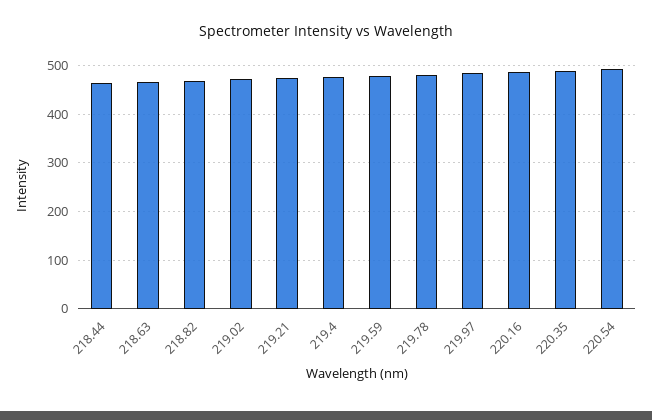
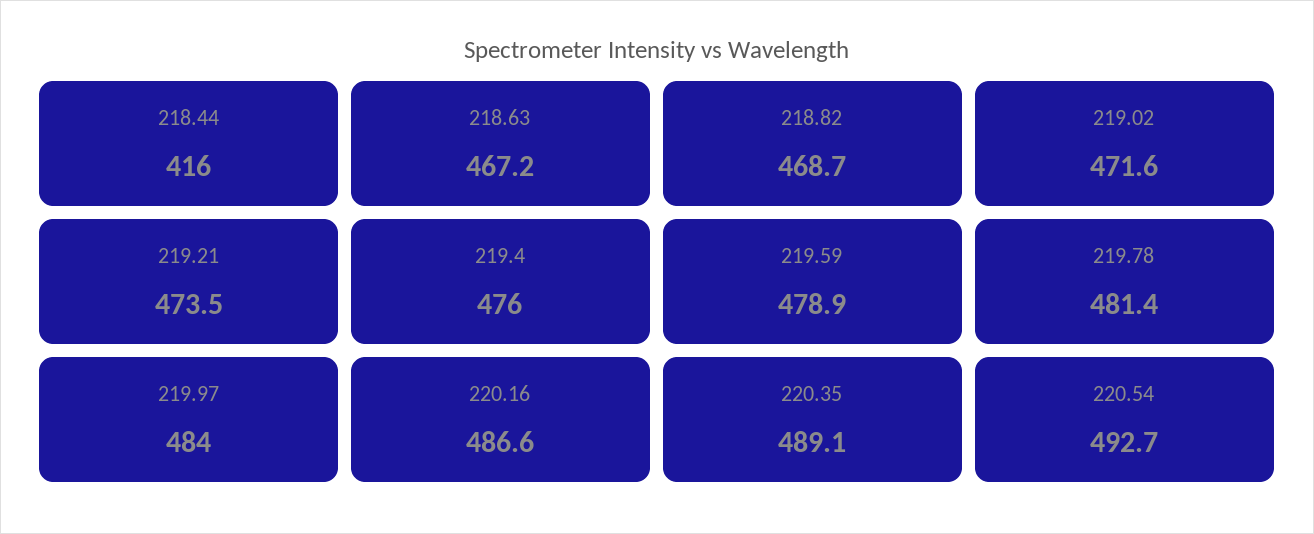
218.44: 460 -> 416

